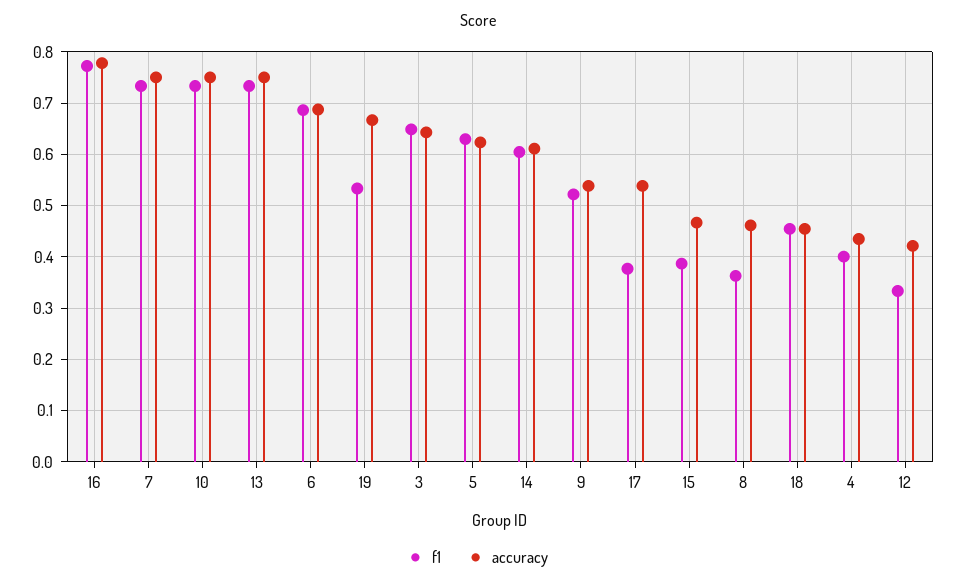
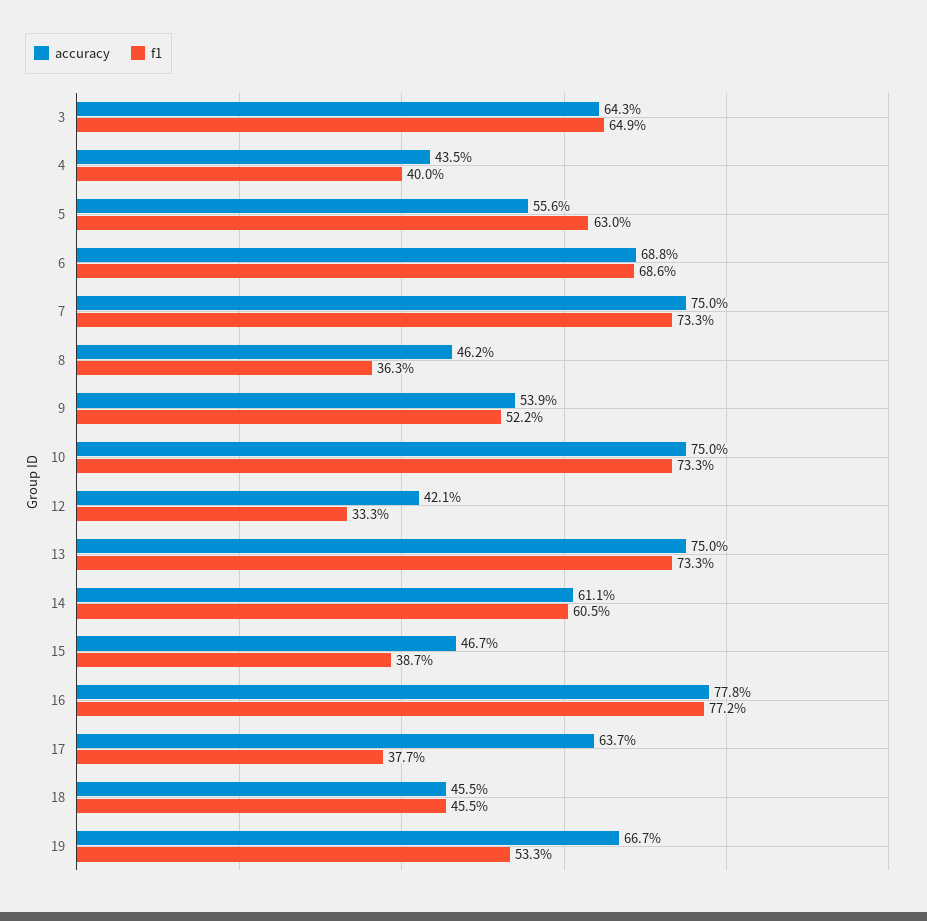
accuracy, 5: 0.62 -> 0.556
accuracy, 17: 0.54 -> 0.637

